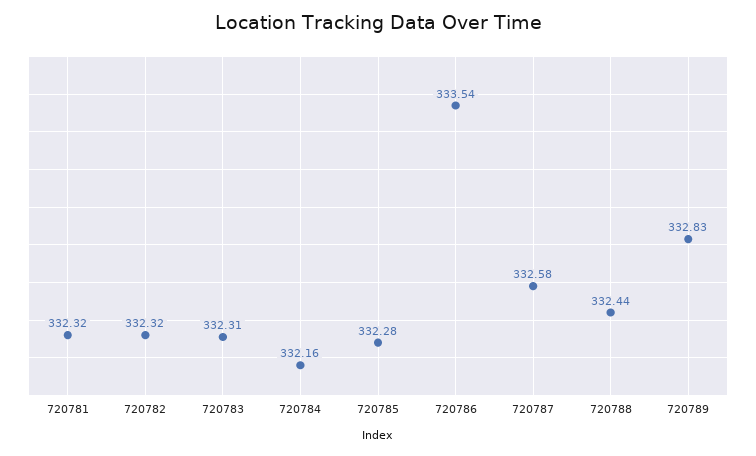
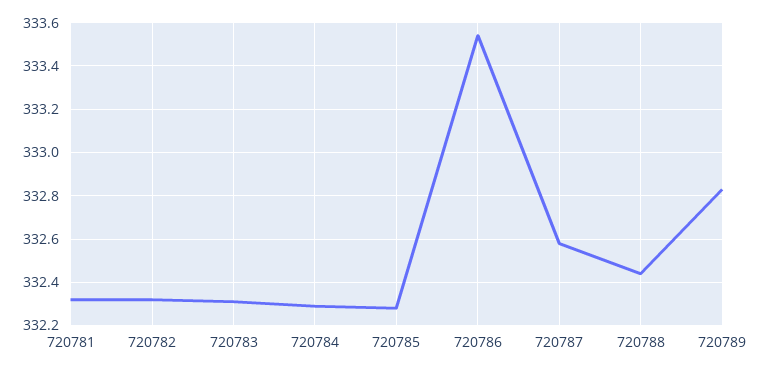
720784: 332.16 -> 332.3

